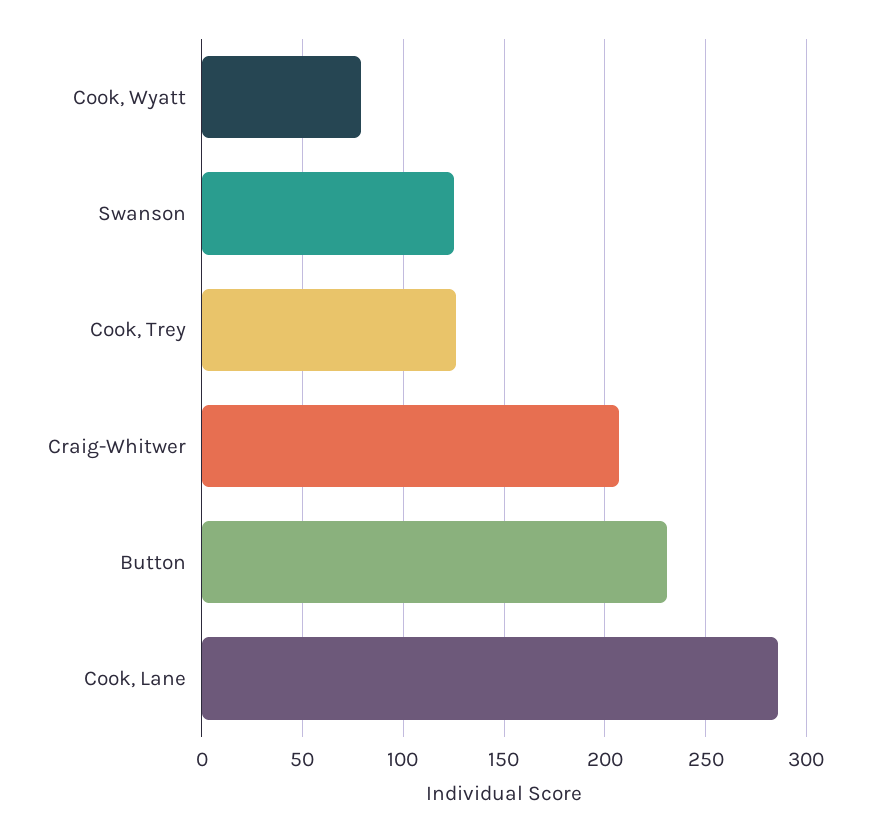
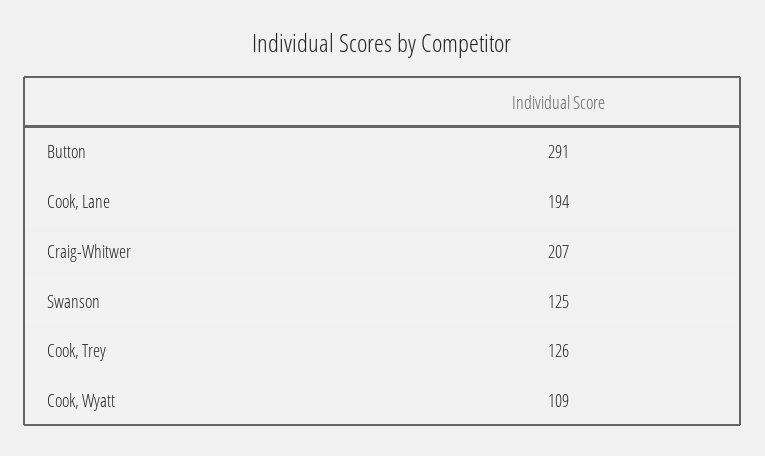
Cook, Wyatt: 80 -> 109
Button: 230 -> 291
Cook, Lane: 285 -> 194

